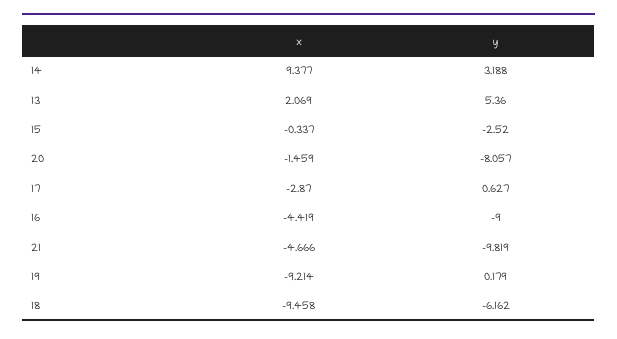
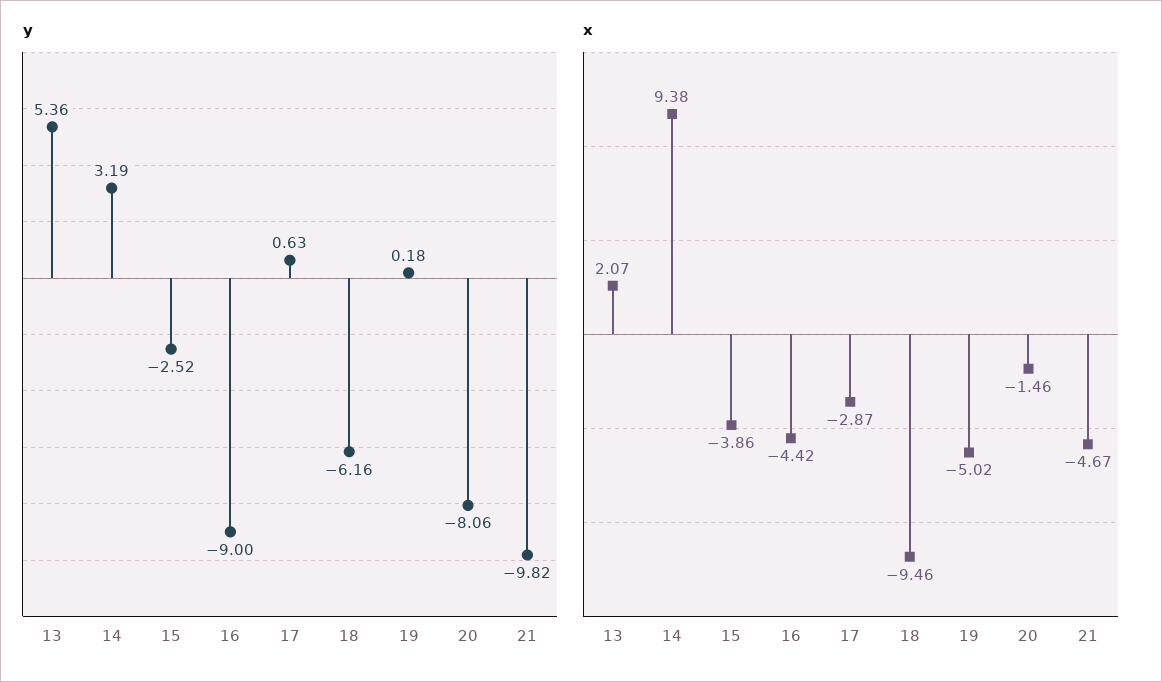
x, 15: -0.337 -> -3.86
x, 19: -9.214 -> -5.02

